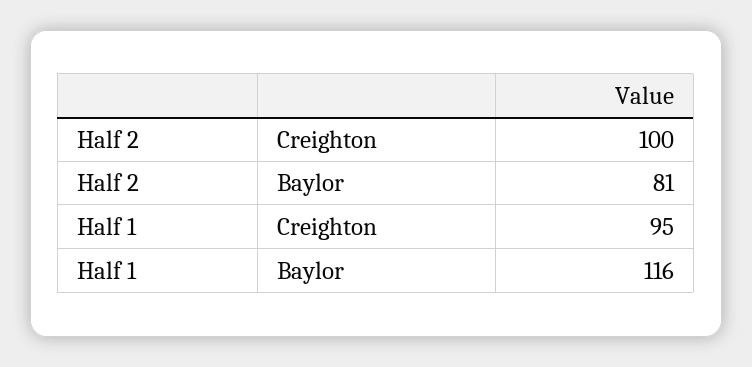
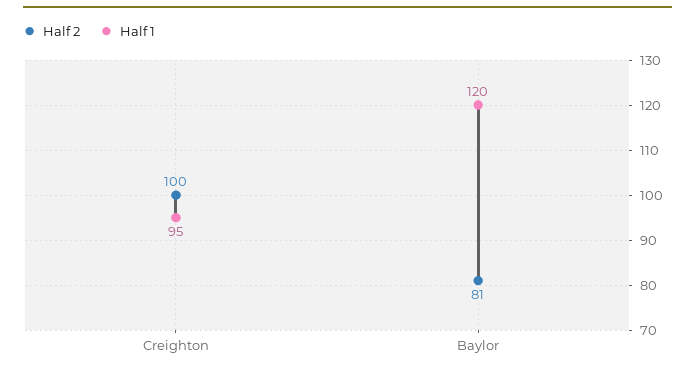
Half 1, Baylor: 116 -> 120

